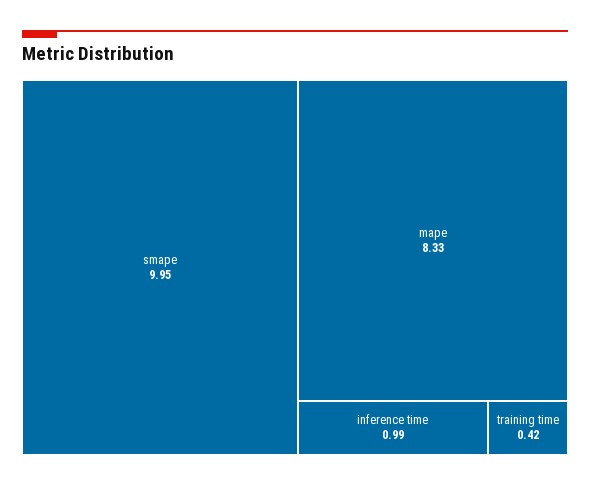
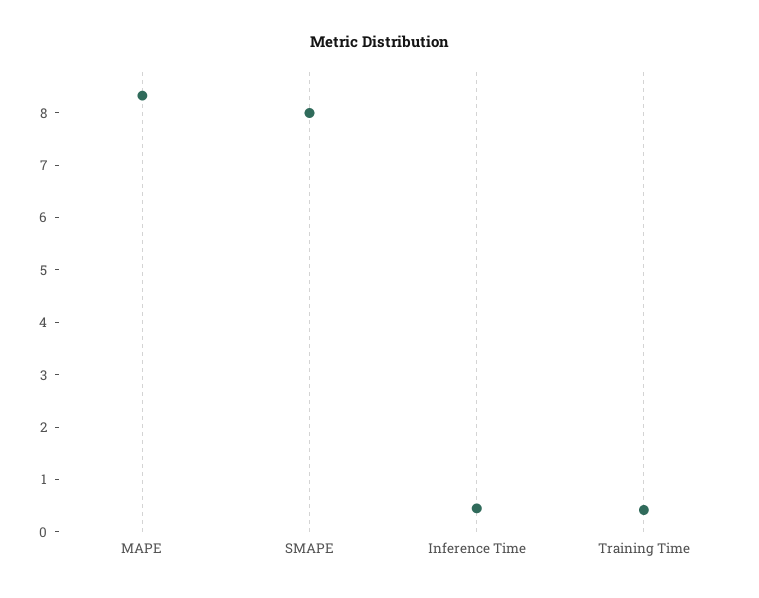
smape: 9.95 -> 8
inference time: 0.99 -> 0.4

